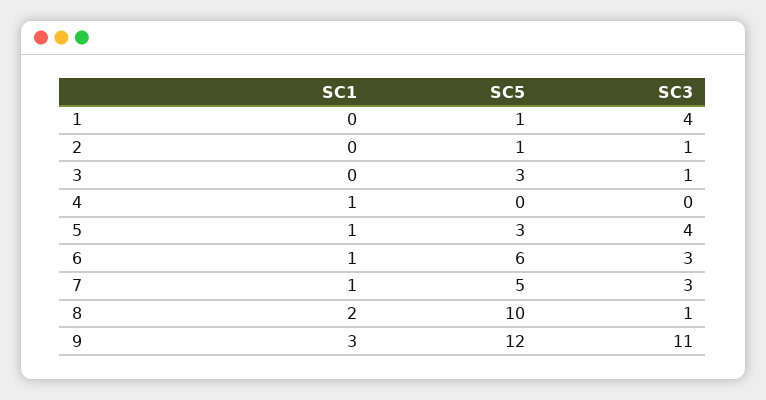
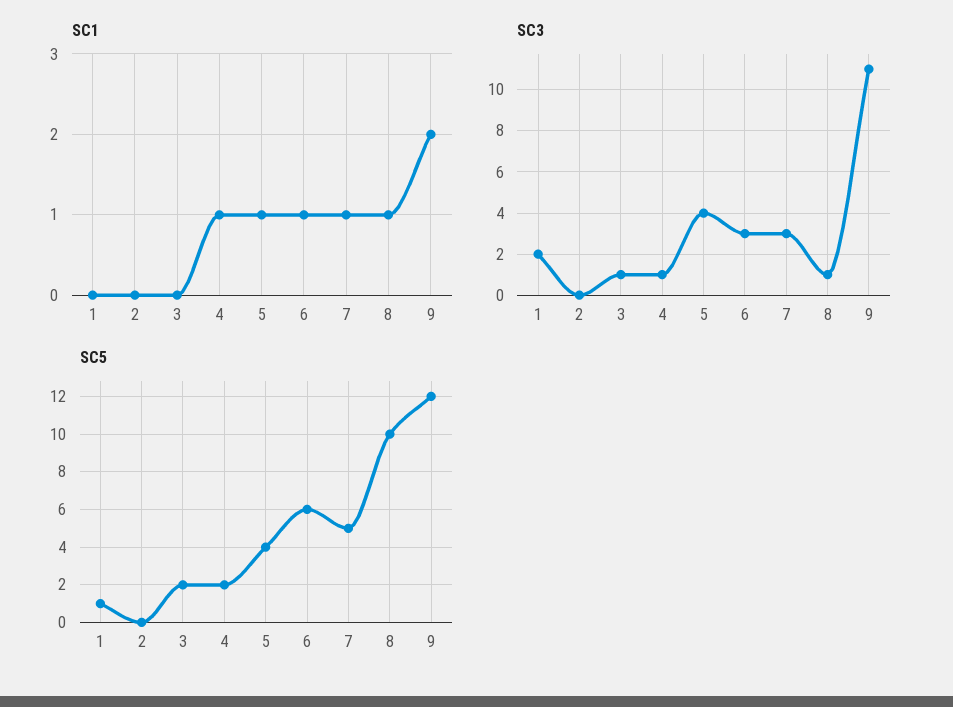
SC3, 1: 4 -> 2
SC5, 2: 1 -> 0
SC3, 2: 1 -> 0
SC5, 3: 3 -> 2
SC5, 4: 0 -> 2
SC3, 4: 0 -> 1
SC5, 5: 3 -> 4
SC1, 8: 2 -> 1
SC1, 9: 3 -> 2

